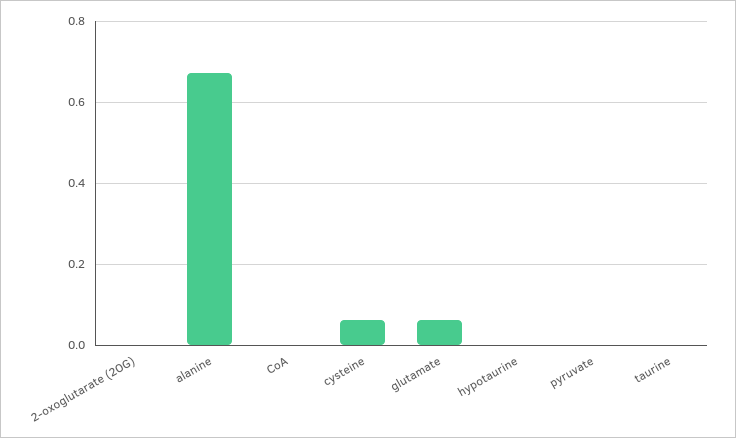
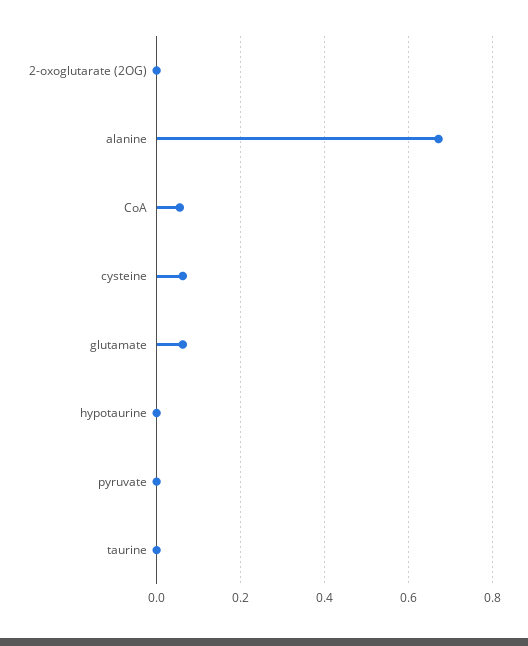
CoA: 0 -> 0.06

